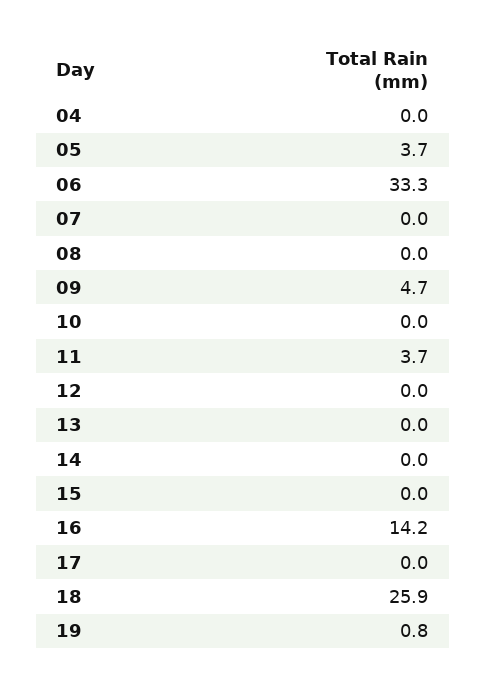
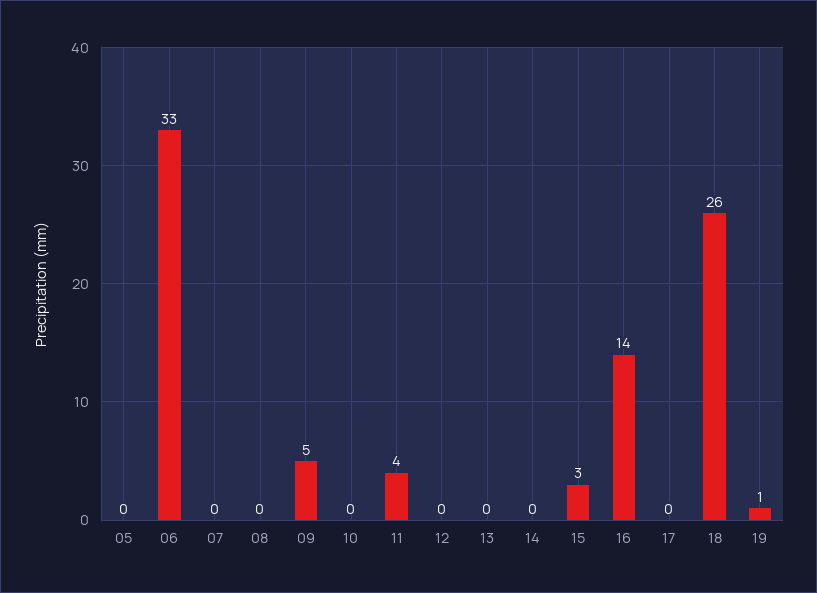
04: 0 -> none
05: 3.7 -> 0
15: 0 -> 3

